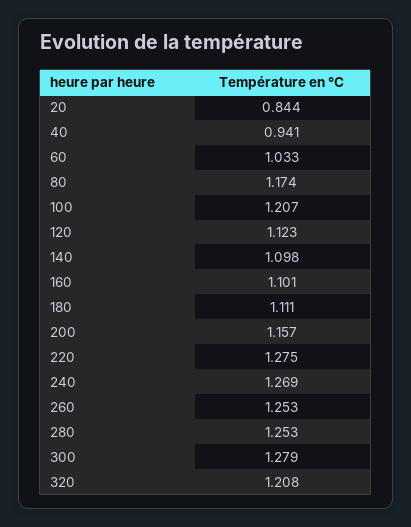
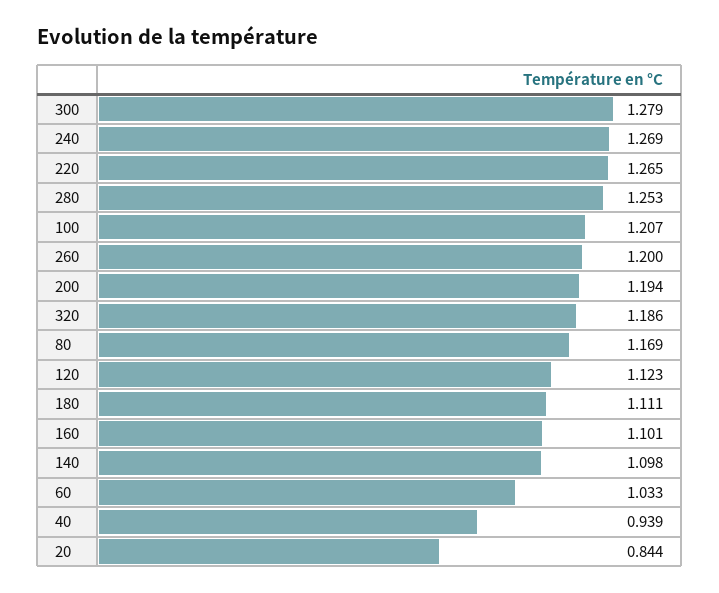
40: 0.941 -> 0.939
80: 1.174 -> 1.169
200: 1.157 -> 1.194
220: 1.275 -> 1.265
260: 1.253 -> 1.2
320: 1.208 -> 1.186

